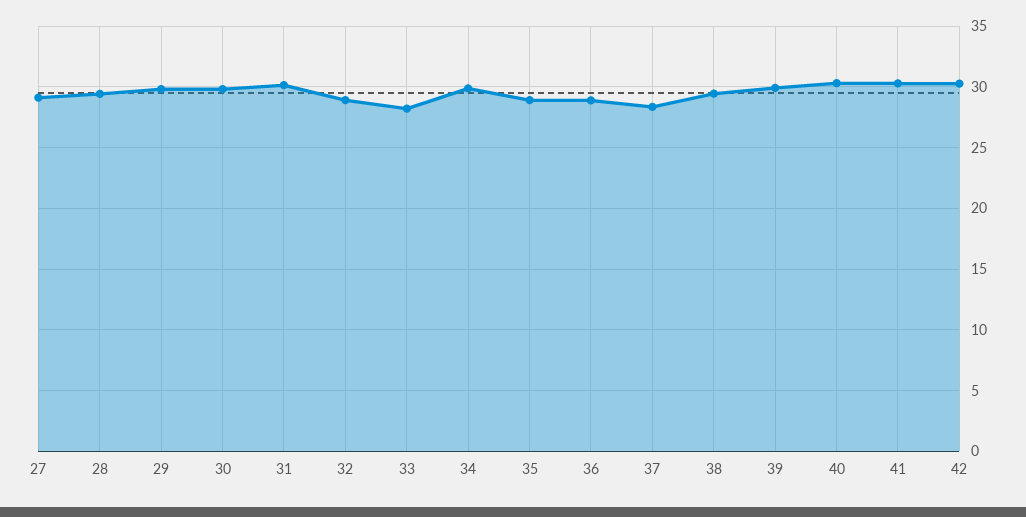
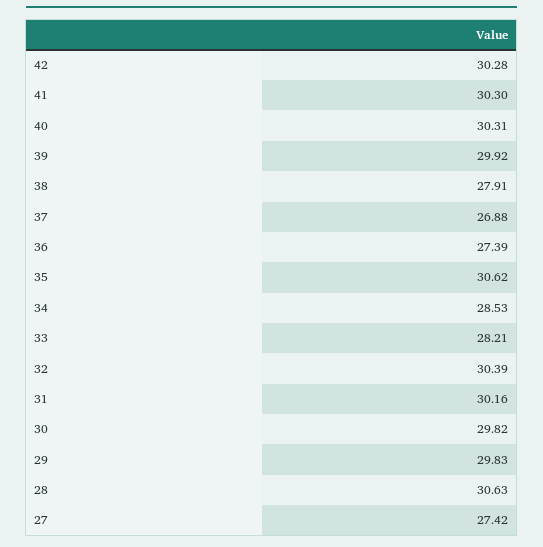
27: 29 -> 27.42
28: 29.5 -> 30.63
32: 29 -> 30.39
34: 30 -> 28.53
35: 29 -> 30.62
36: 29 -> 27.39
37: 28.5 -> 26.88
38: 29.5 -> 27.91

